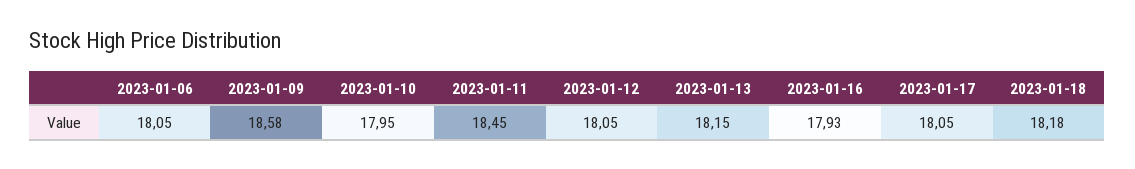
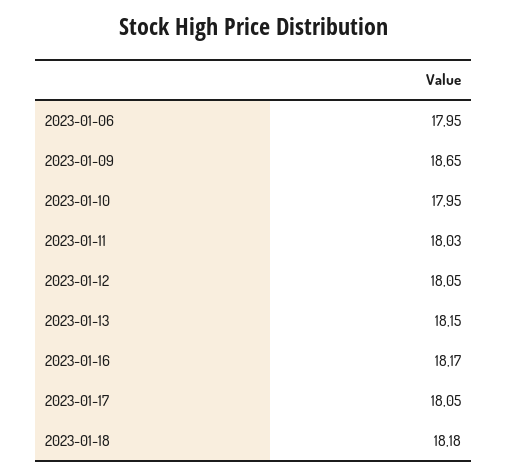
2023-01-06: 18.05 -> 17.95
2023-01-09: 18.58 -> 18.65
2023-01-11: 18.45 -> 18.03
2023-01-16: 17.93 -> 18.17

